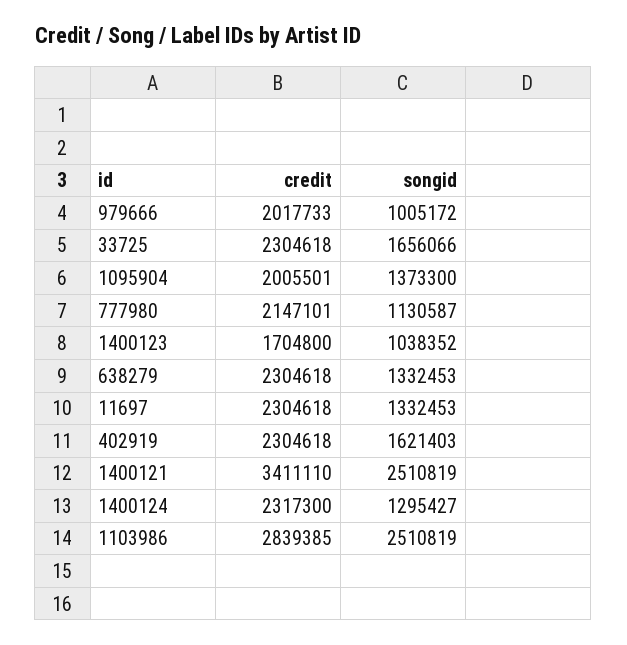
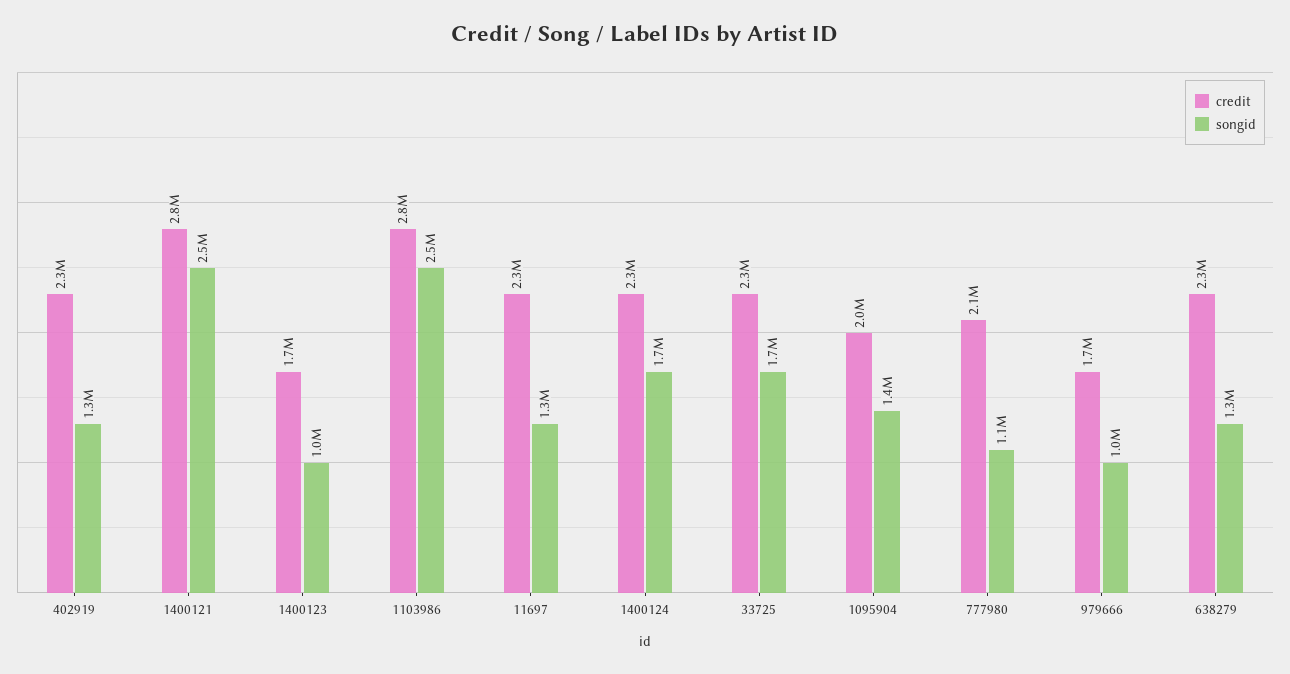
credit, 979666: 2017733 -> 1700000
songid, 402919: 1621403 -> 1300000
credit, 1400121: 3411110 -> 2800000
songid, 1400124: 1295427 -> 1700000

